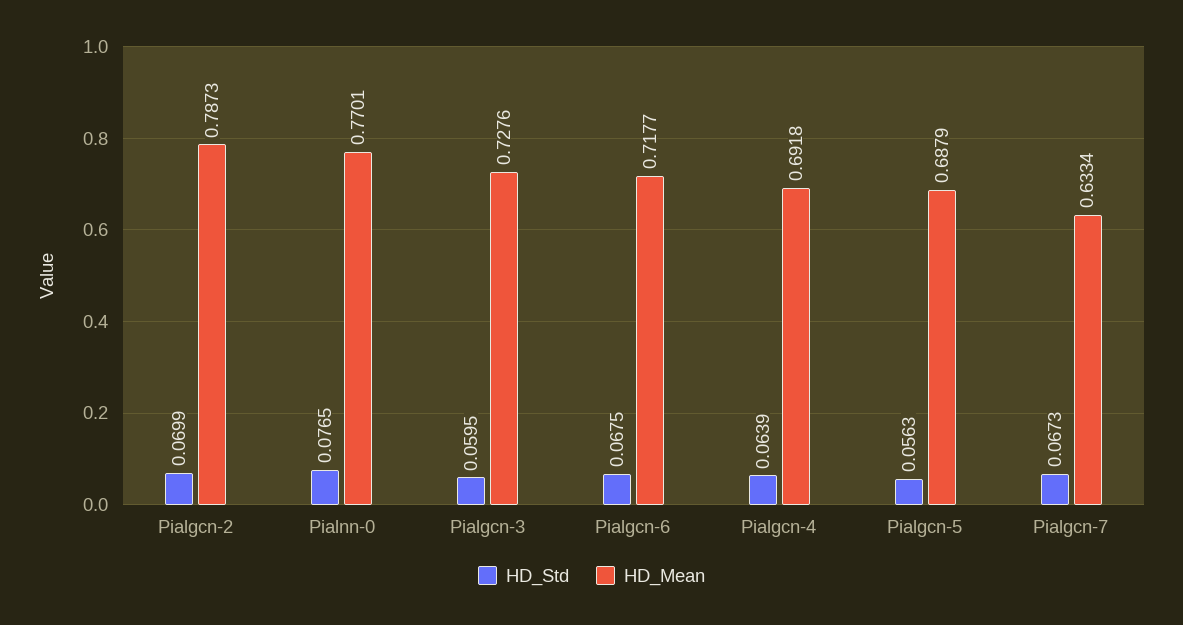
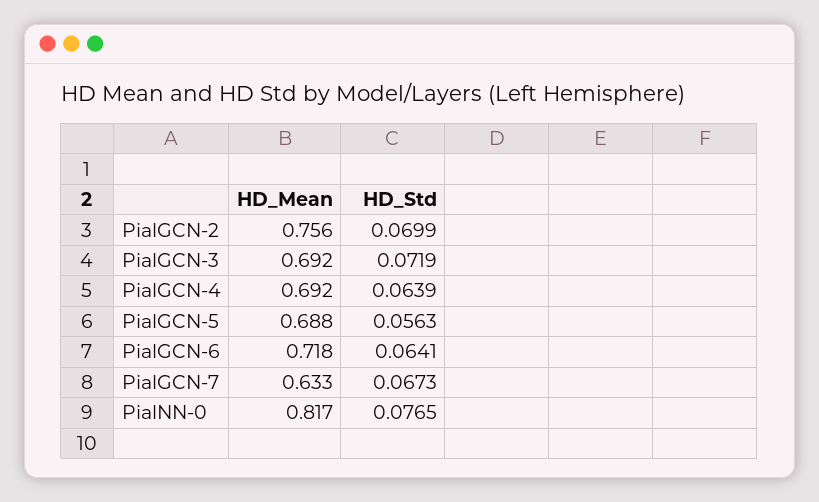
HD_Mean, Pialgcn-2: 0.7873 -> 0.756
HD_Mean, Pialnn-0: 0.7701 -> 0.817
HD_Std, Pialgcn-3: 0.0595 -> 0.0719
HD_Mean, Pialgcn-3: 0.7276 -> 0.692
HD_Std, Pialgcn-6: 0.0675 -> 0.0641

